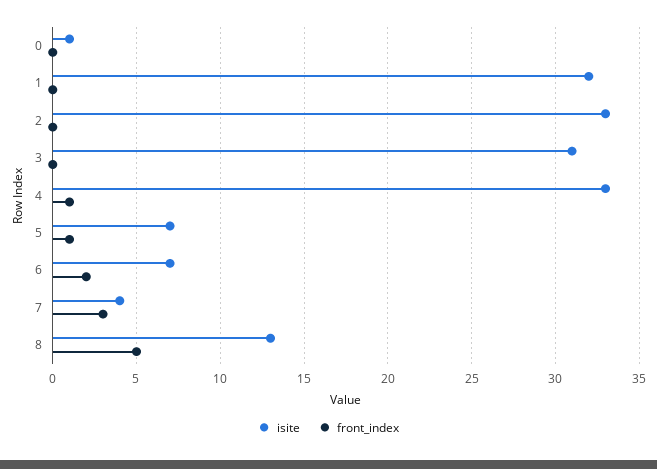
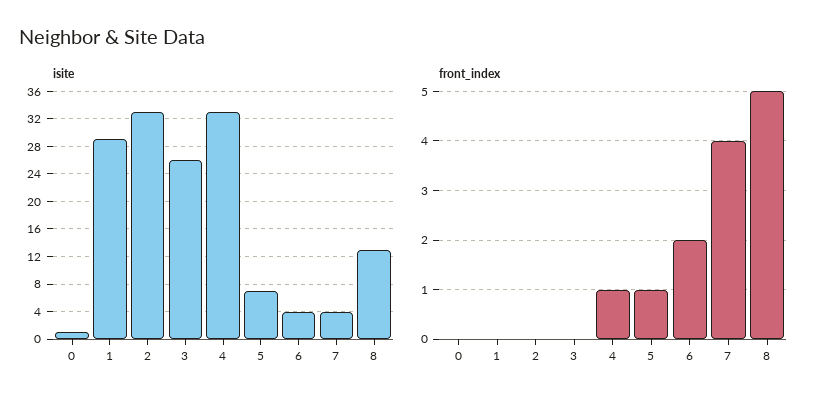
isite, 1: 32 -> 29
isite, 3: 31 -> 26
isite, 6: 7 -> 4
front_index, 7: 3 -> 4

